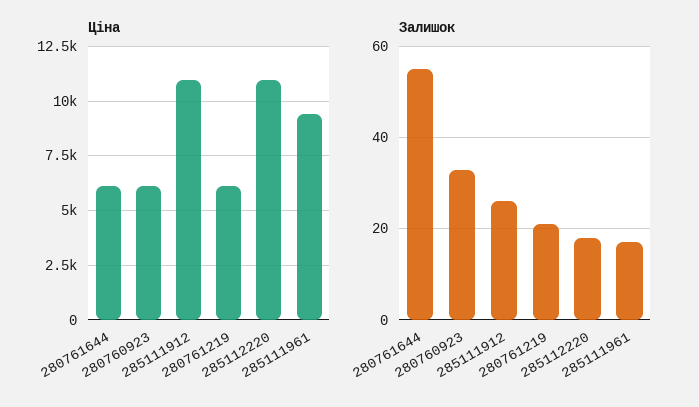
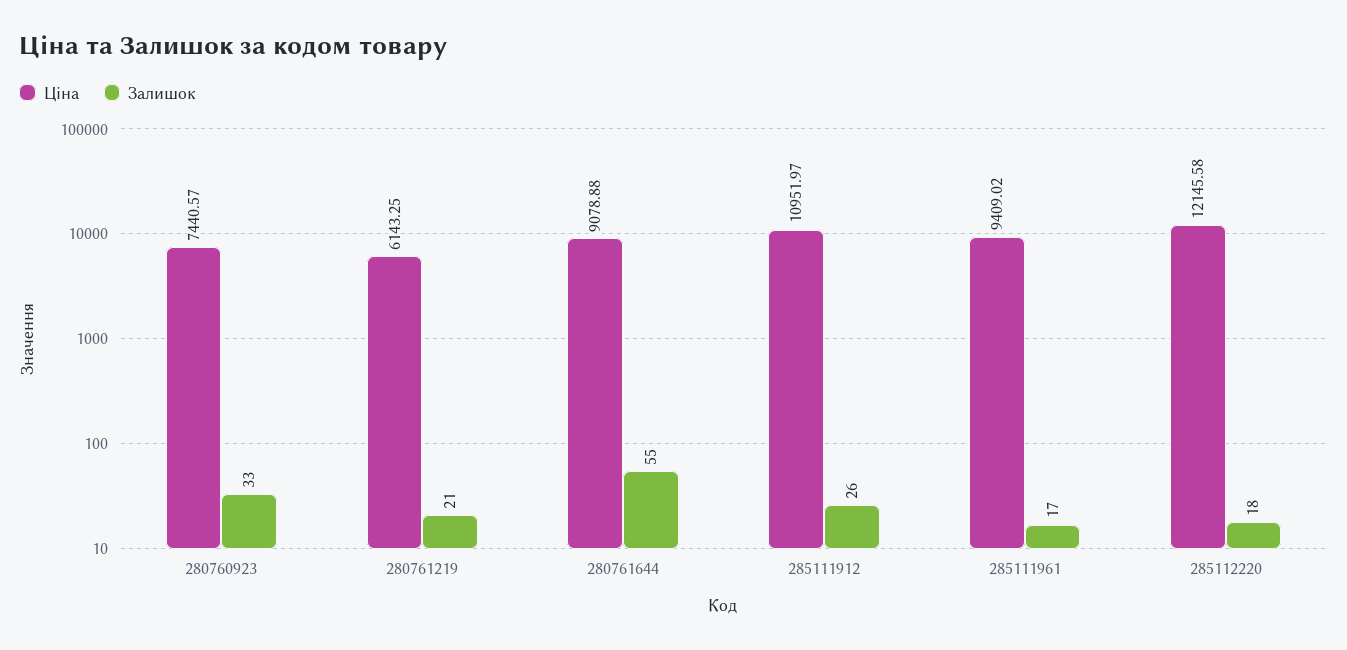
Ціна, 280761644: 6000 -> 9078.88
Ціна, 280760923: 6000 -> 7440.57
Ціна, 285112220: 11000 -> 12145.58

